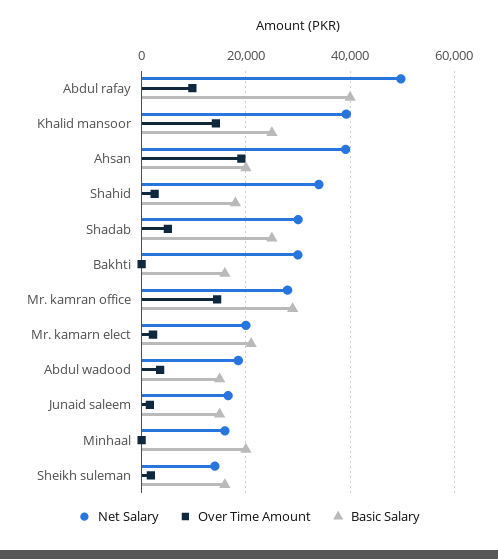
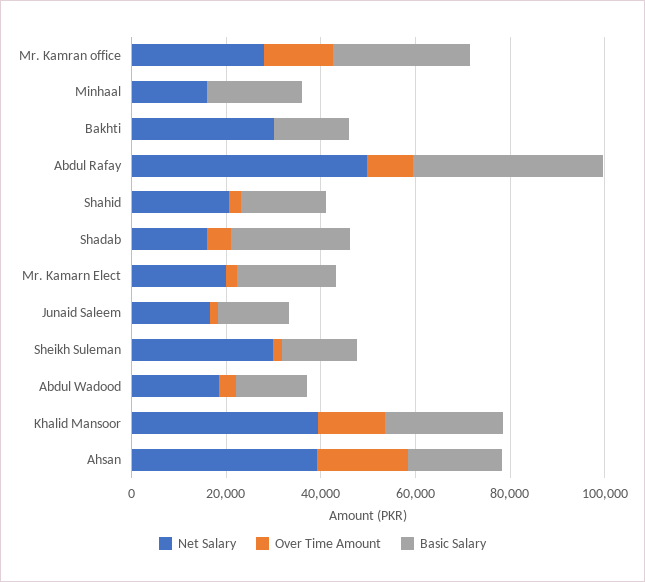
Net Salary, Shahid: 34000 -> 20000
Net Salary, Shadab: 30000 -> 15000
Net Salary, Sheikh suleman: 14000 -> 30000

